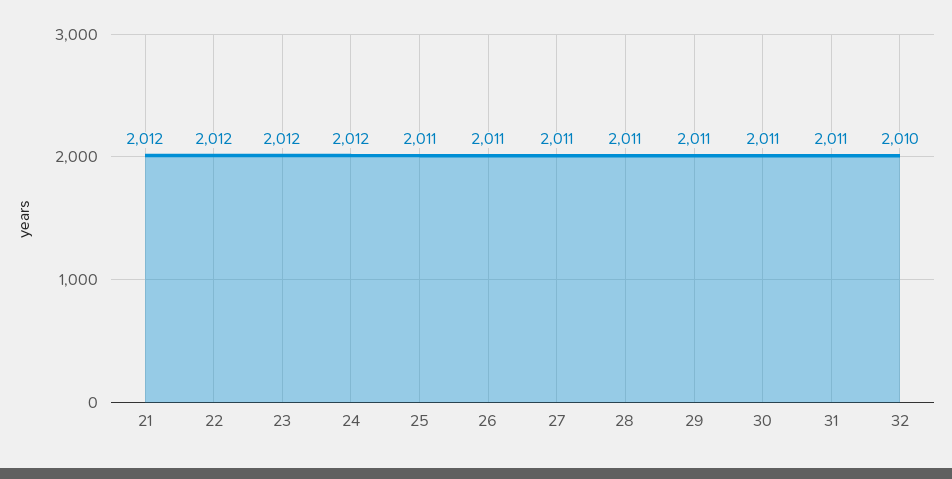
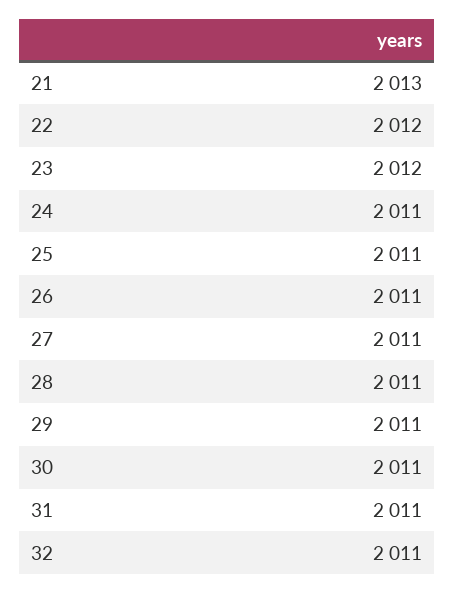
21: 2012 -> 2013
24: 2012 -> 2011
32: 2010 -> 2011

